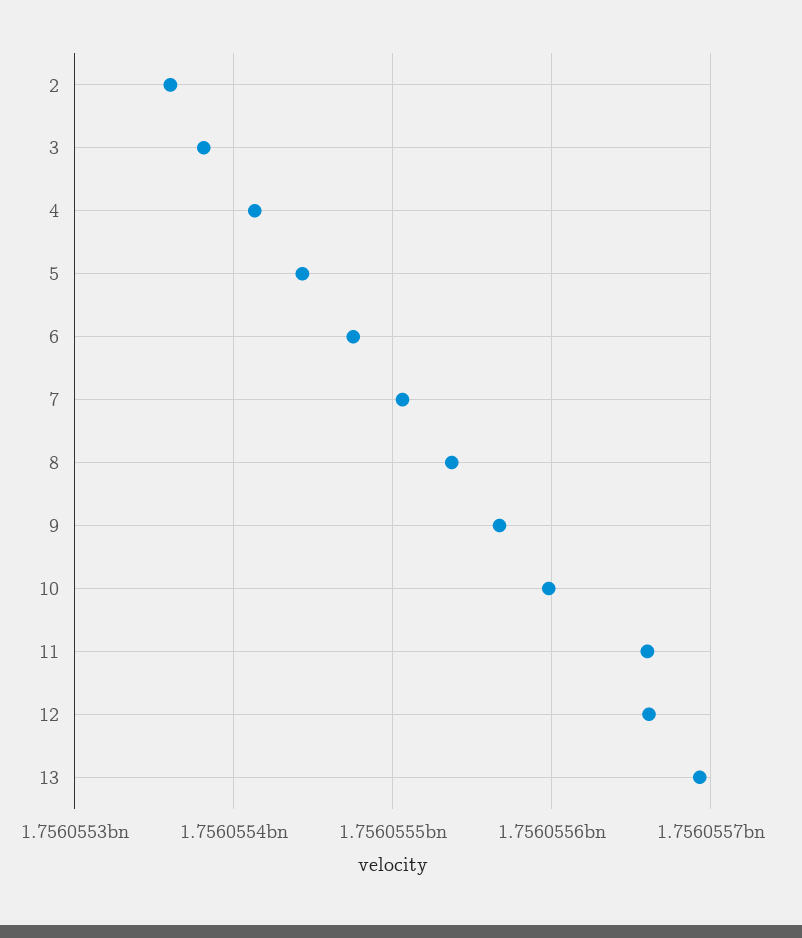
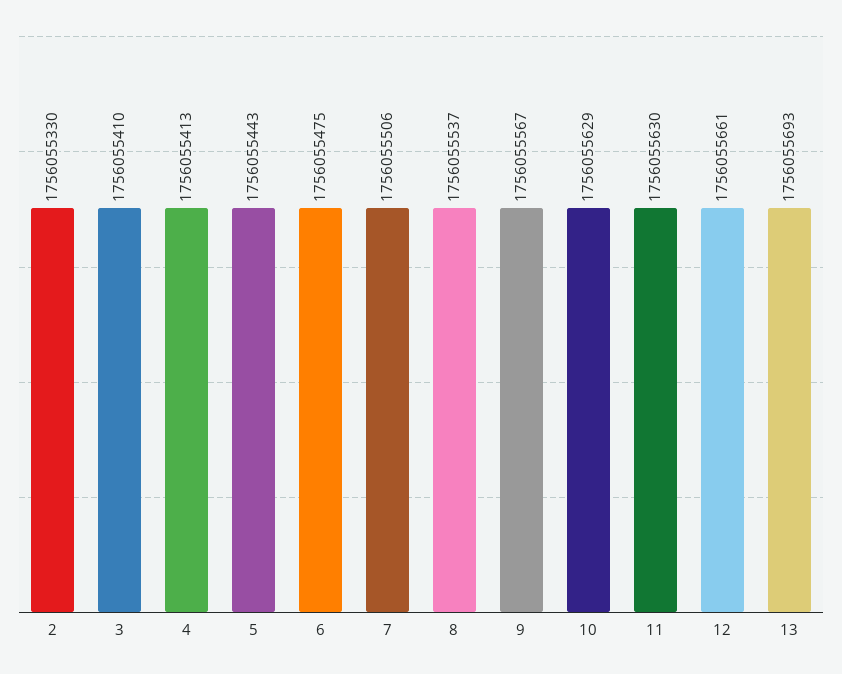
2: 1756055360 -> 1756055330
3: 1756055380 -> 1756055410
10: 1756055600 -> 1756055629
11: 1756055660 -> 1756055630

